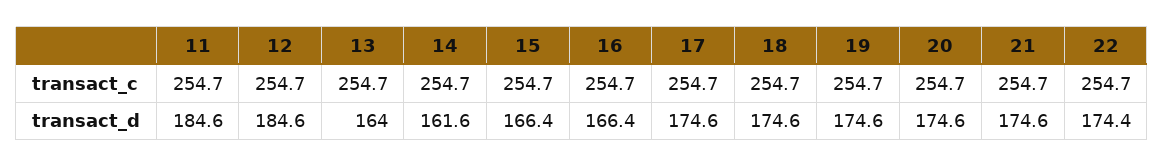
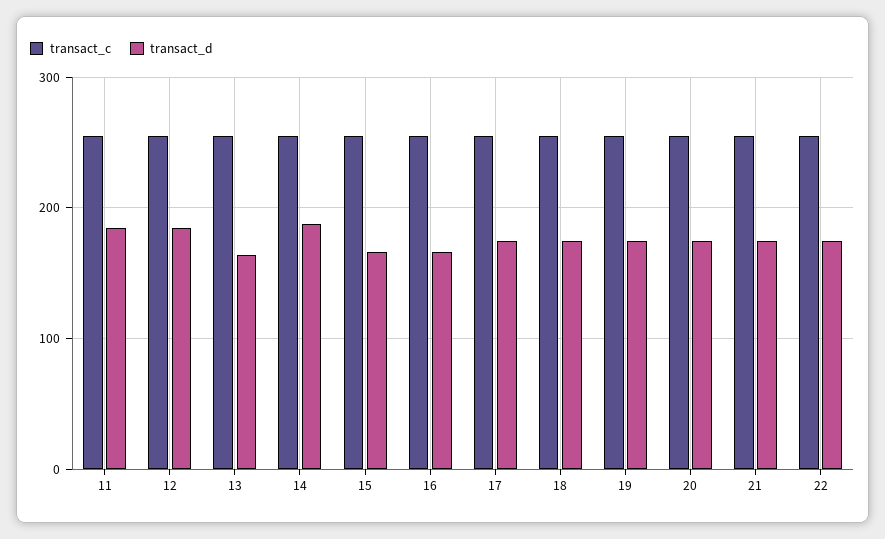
transact_d, 14: 161.6 -> 190

